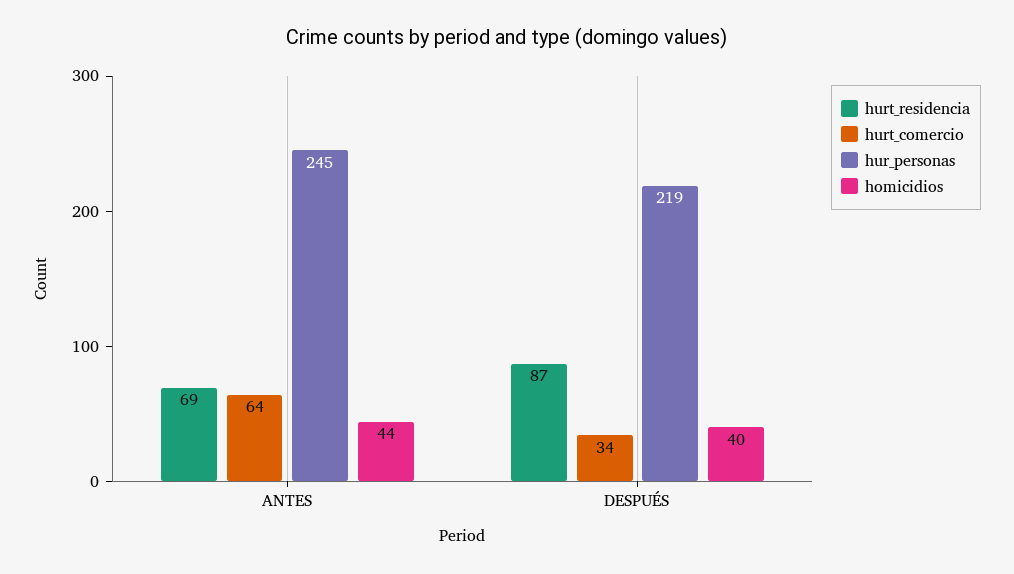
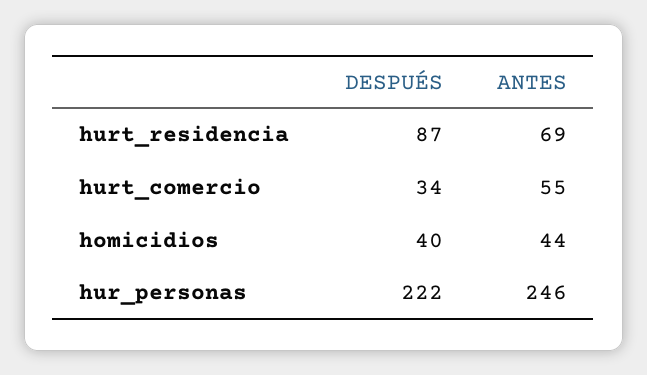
hurt_comercio, ANTES: 64 -> 55
hur_personas, ANTES: 245 -> 246
hur_personas, DESPUÉS: 219 -> 222

